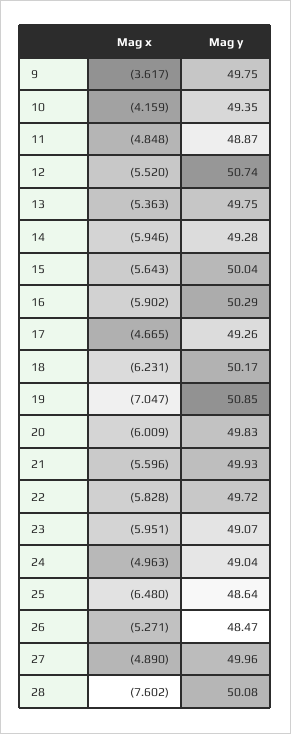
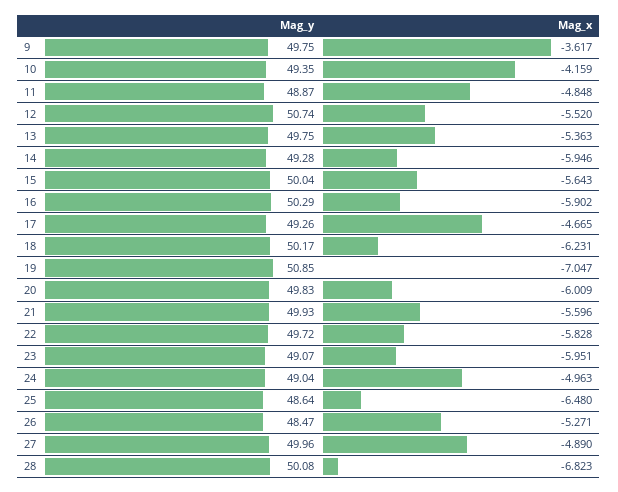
Mag x, 28: -7.602 -> -6.823

